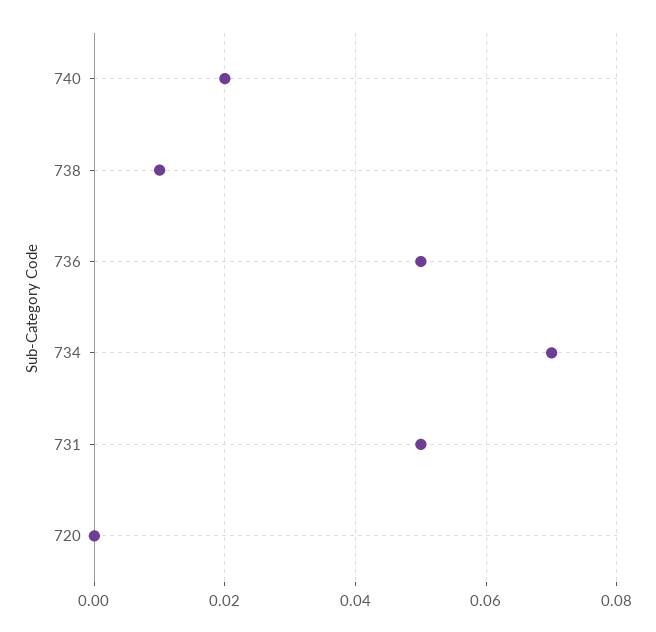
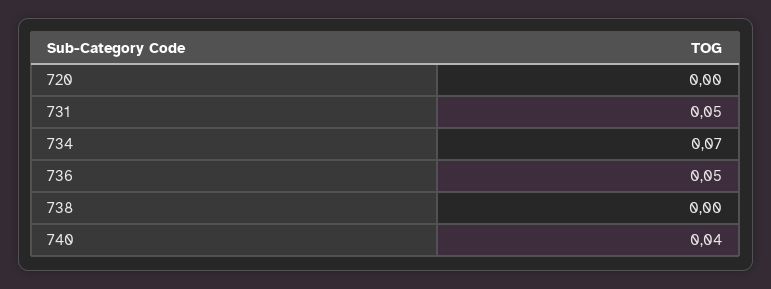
740: 0.02 -> 0.04
738: 0.01 -> 0

